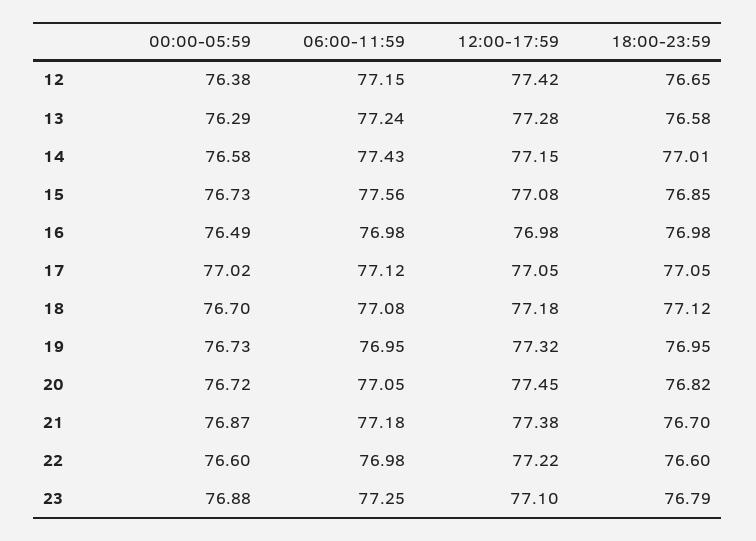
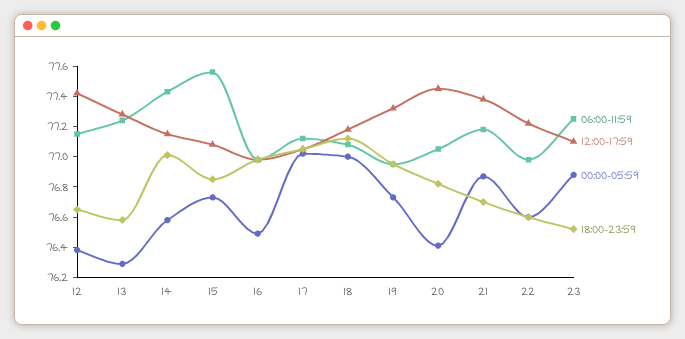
00:00-05:59, 18: 76.7 -> 77
00:00-05:59, 20: 76.72 -> 76.4
18:00-23:59, 23: 76.79 -> 76.5

